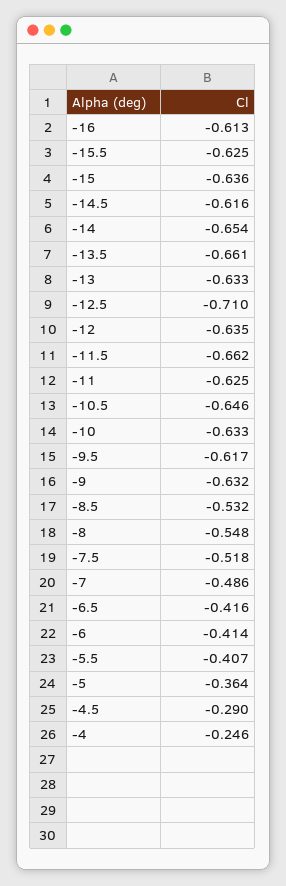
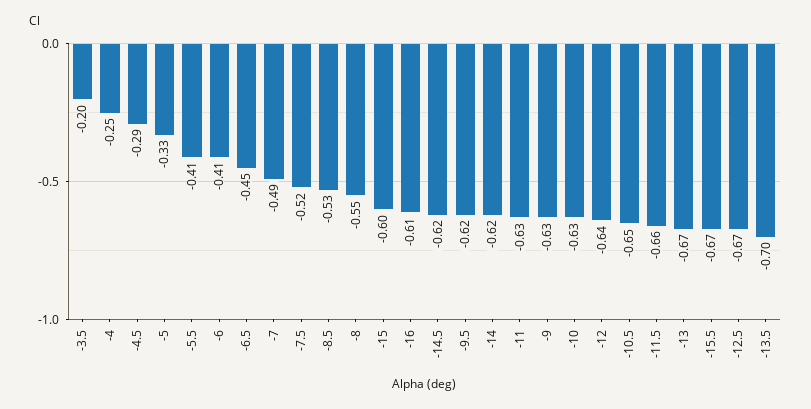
-15.5: -0.625 -> -0.67
-15: -0.636 -> -0.6
-14: -0.654 -> -0.62
-13.5: -0.661 -> -0.7
-13: -0.633 -> -0.67
-12.5: -0.71 -> -0.67
-6.5: -0.416 -> -0.45
-5: -0.364 -> -0.33
-3.5: none -> -0.2

